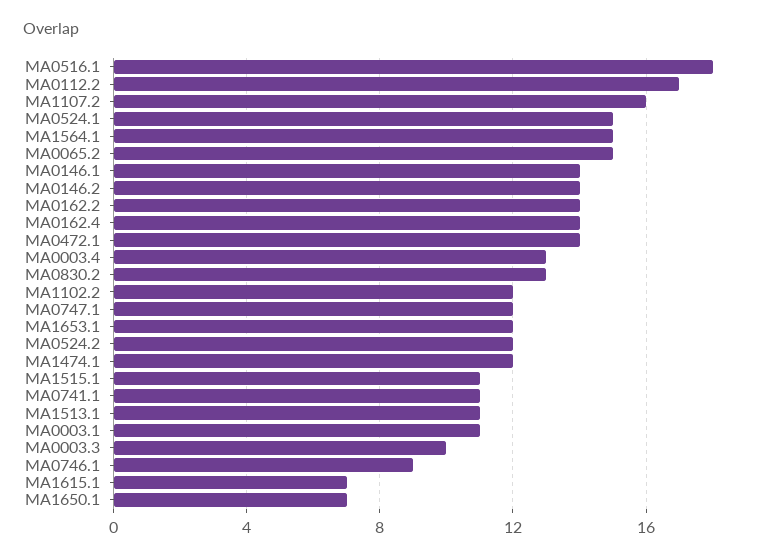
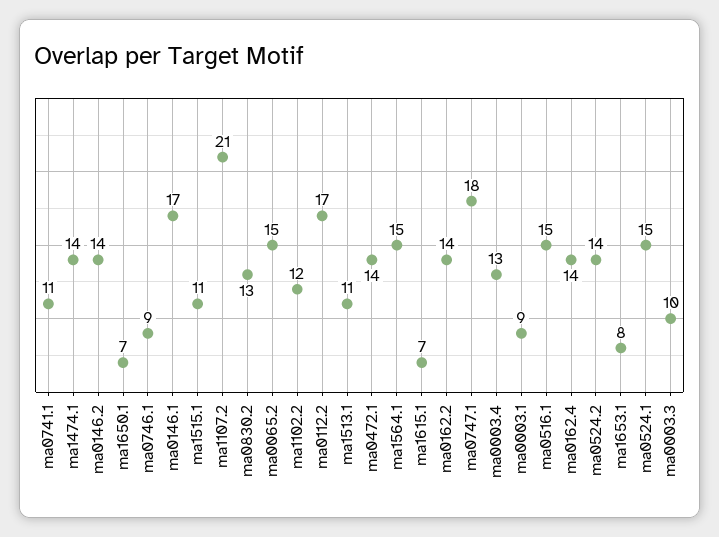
MA0516.1: 18 -> 15
MA1107.2: 16 -> 21
MA0146.1: 14 -> 17
MA0747.1: 12 -> 18
MA1653.1: 12 -> 8
MA0524.2: 12 -> 14
MA1474.1: 12 -> 14
MA0003.1: 11 -> 9

